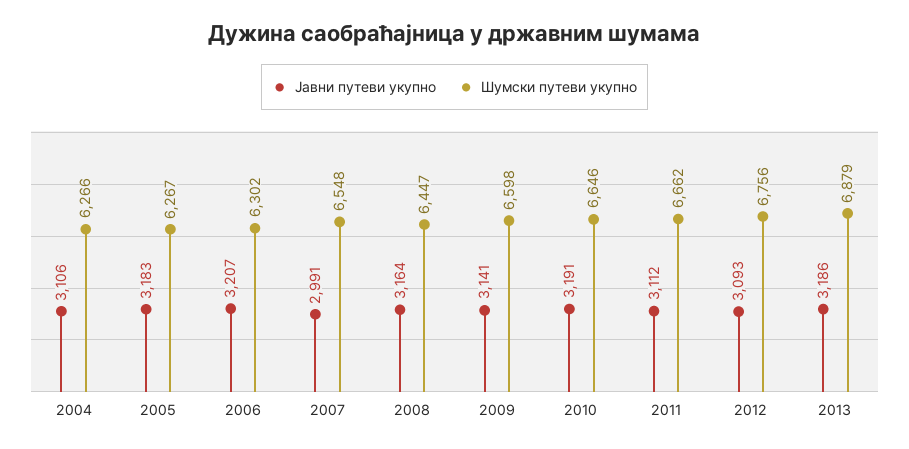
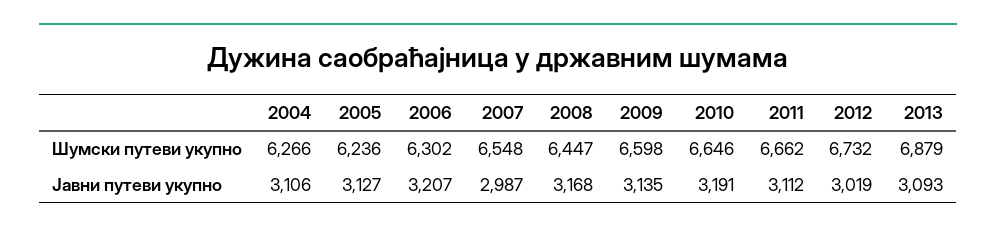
Јавни путеви укупно, 2005: 3183 -> 3127
Шумски путеви укупно, 2005: 6267 -> 6236
Јавни путеви укупно, 2007: 2991 -> 2987
Јавни путеви укупно, 2008: 3164 -> 3168
Јавни путеви укупно, 2009: 3141 -> 3135
Јавни путеви укупно, 2012: 3093 -> 3019
Шумски путеви укупно, 2012: 6756 -> 6732
Јавни путеви укупно, 2013: 3186 -> 3093

